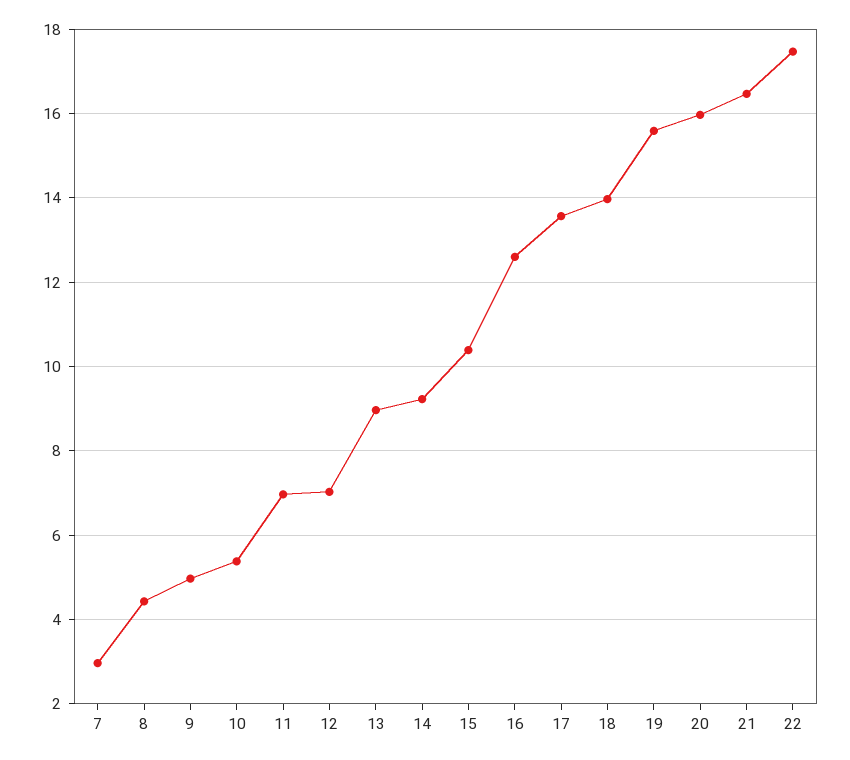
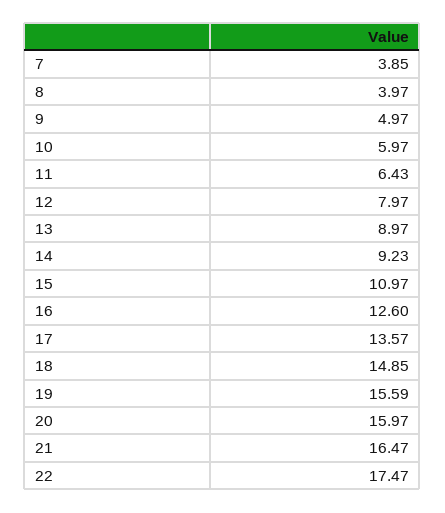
7: 3 -> 3.85
8: 4.4 -> 3.97
10: 5.4 -> 5.97
11: 7 -> 6.43
12: 7 -> 7.97
15: 10.4 -> 10.97
18: 14 -> 14.85

